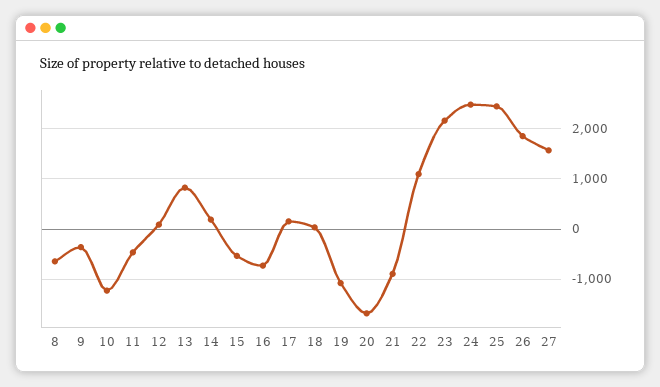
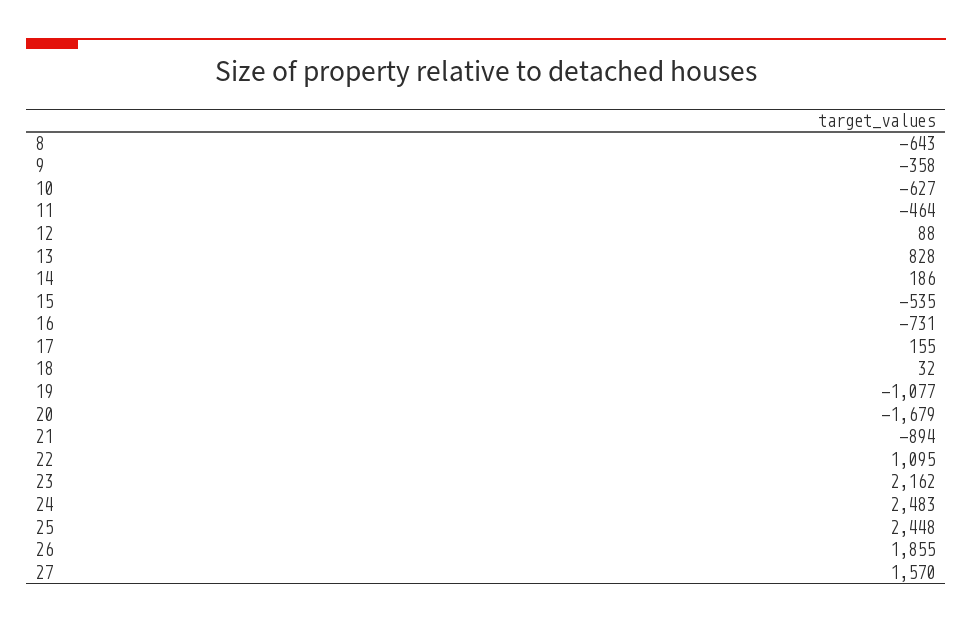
10: -1200 -> -627

